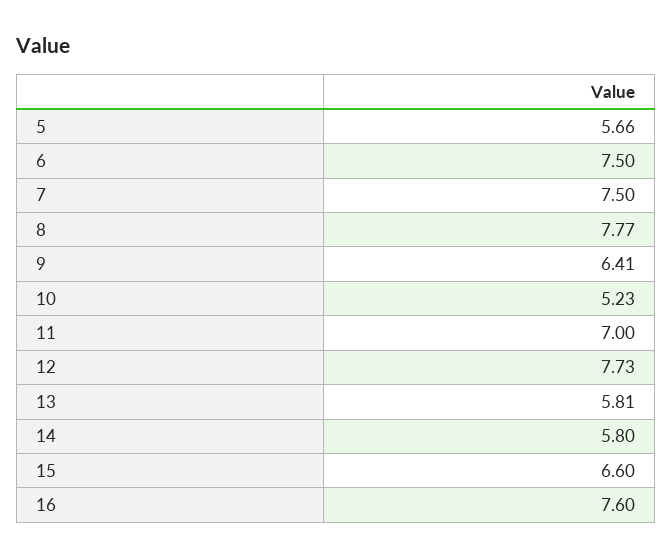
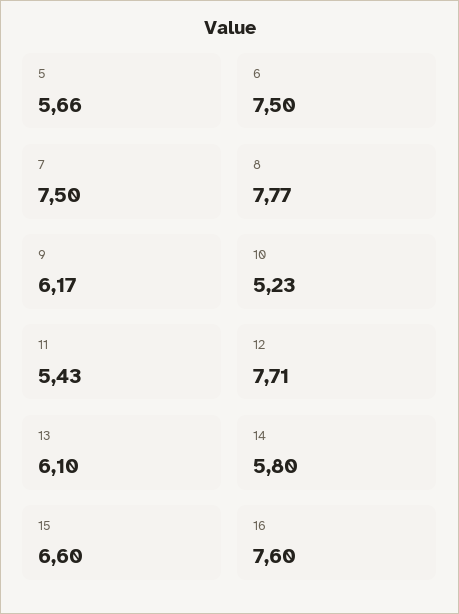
9: 6.41 -> 6.17
11: 7 -> 5.43
12: 7.73 -> 7.71
13: 5.81 -> 6.1

